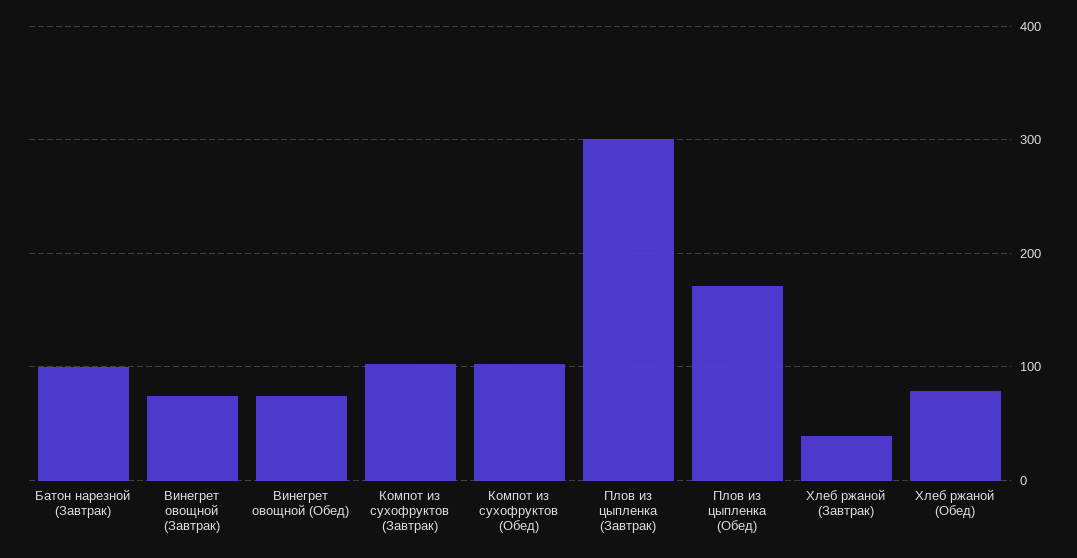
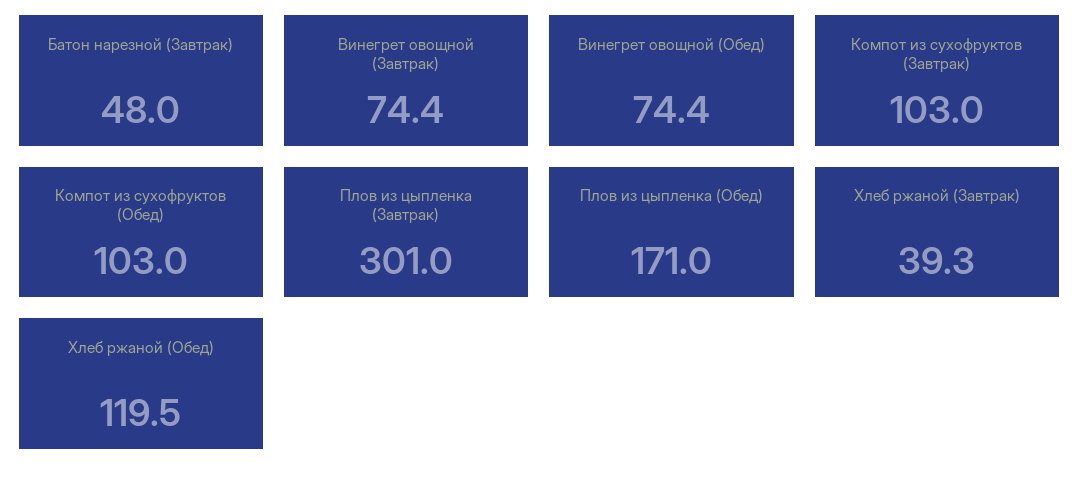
Батон нарезной (Завтрак): 100 -> 48
Хлеб ржаной (Обед): 80 -> 119.5

